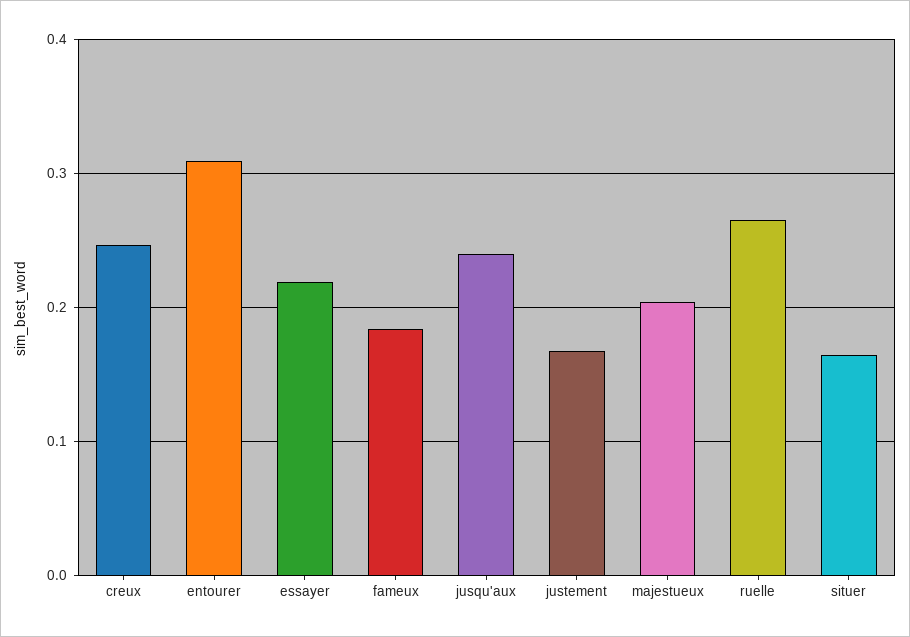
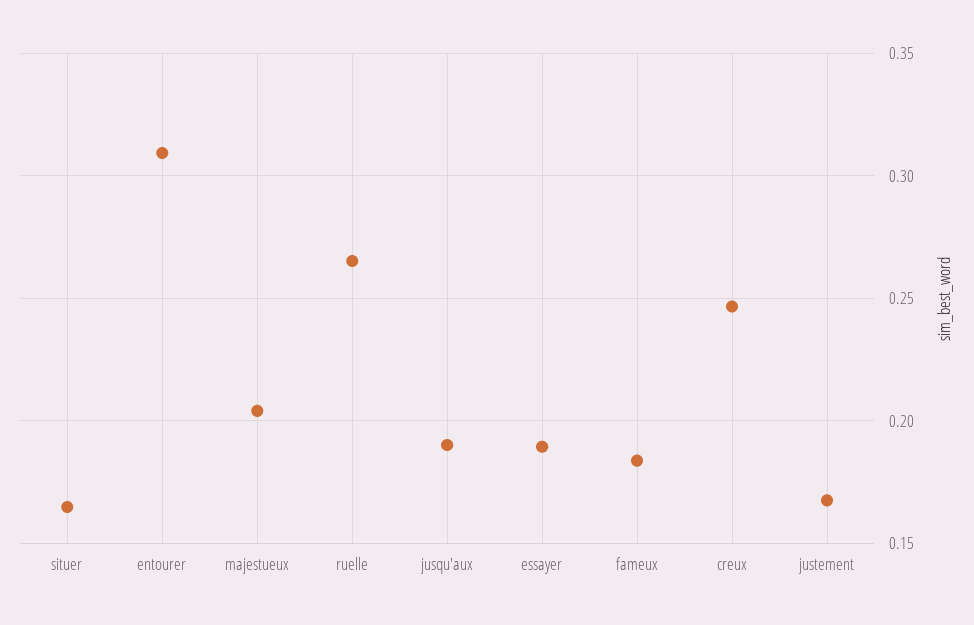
essayer: 0.22 -> 0.19
jusqu'aux: 0.24 -> 0.19

